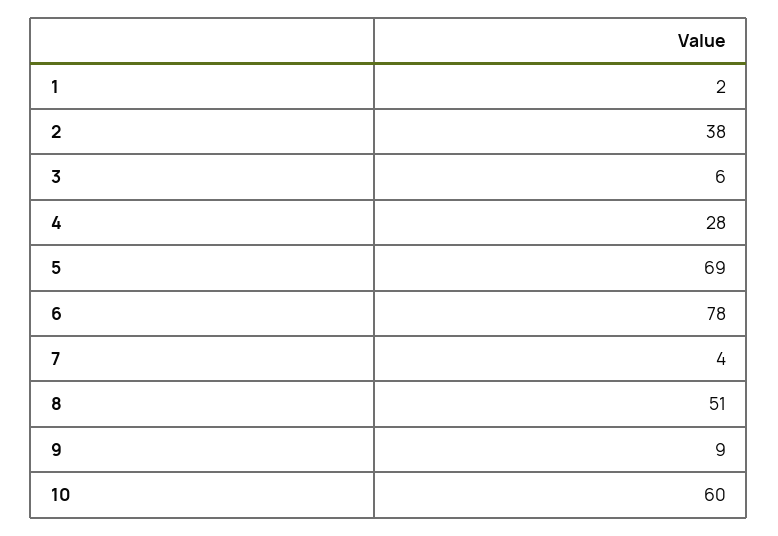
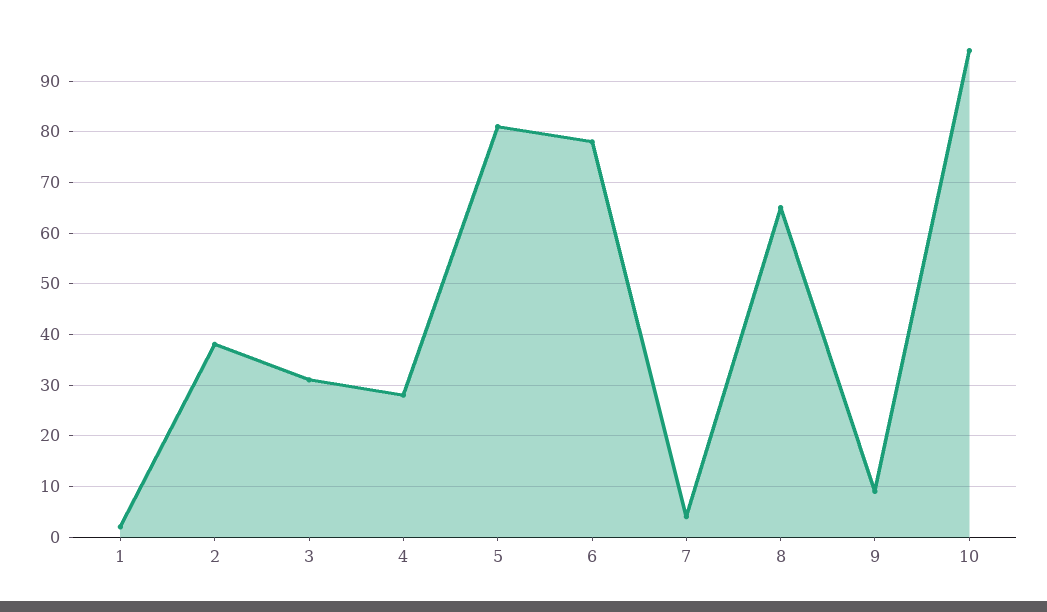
3: 6 -> 30
5: 69 -> 80
8: 51 -> 65
10: 60 -> 95

